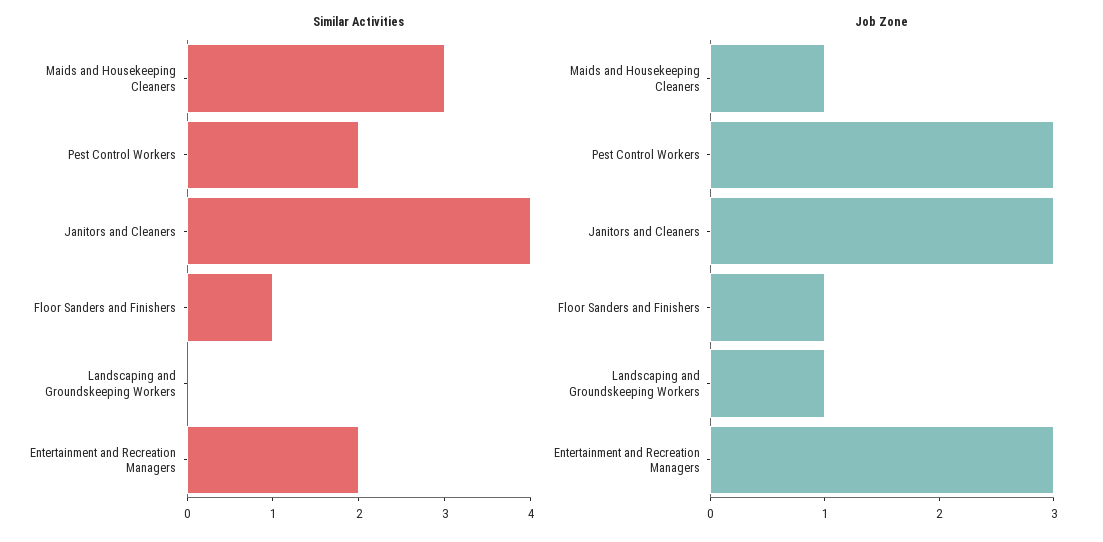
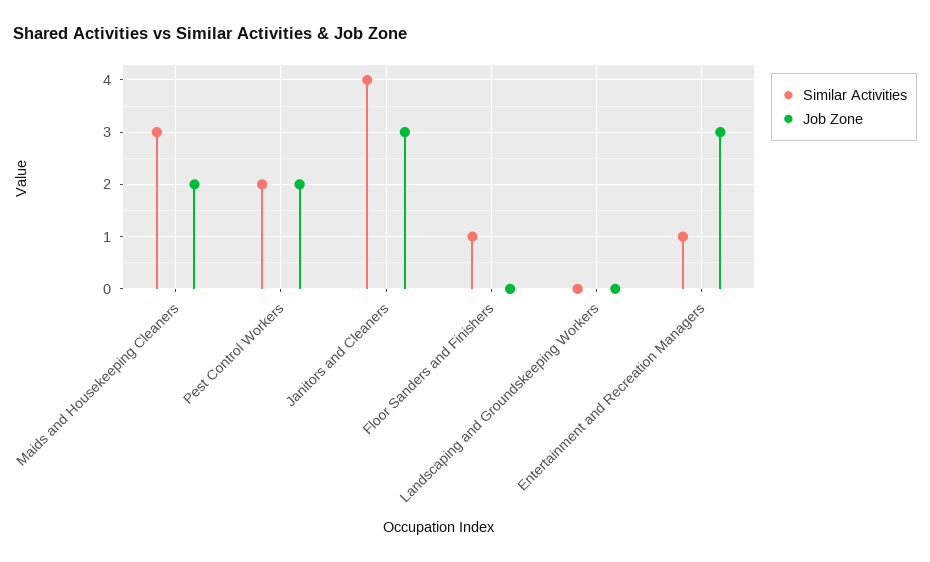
Similar Activities, Entertainment and Recreation Managers: 2 -> 1
Job Zone, Maids and Housekeeping Cleaners: 1 -> 2
Job Zone, Pest Control Workers: 3 -> 2
Job Zone, Floor Sanders and Finishers: 1 -> 0
Job Zone, Landscaping and Groundskeeping Workers: 1 -> 0

